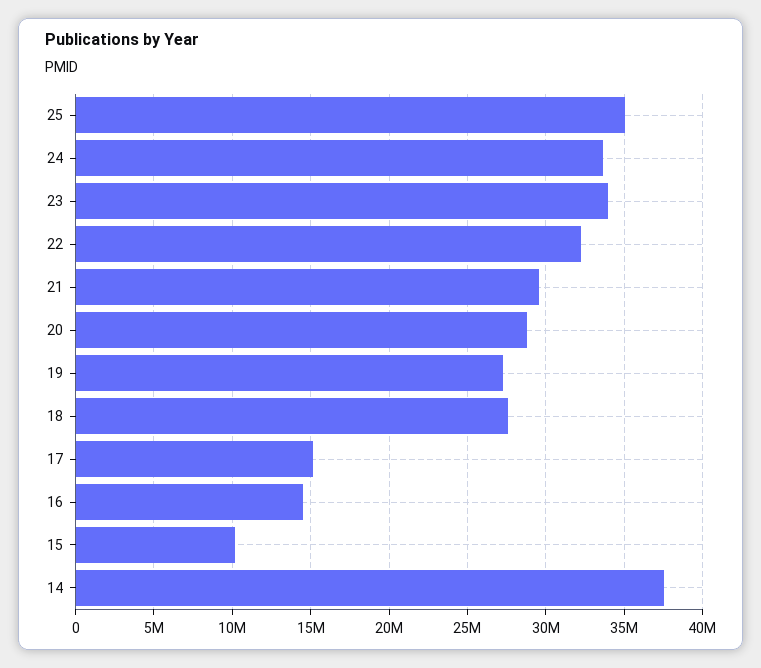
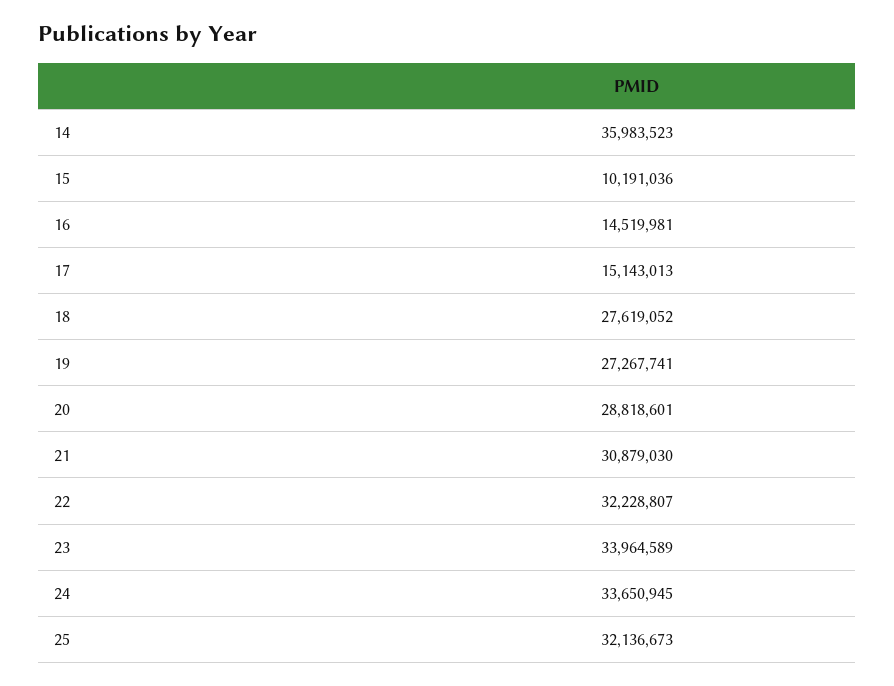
25: 35000000 -> 32136673
21: 29500000 -> 30879030
14: 37500000 -> 35983523

